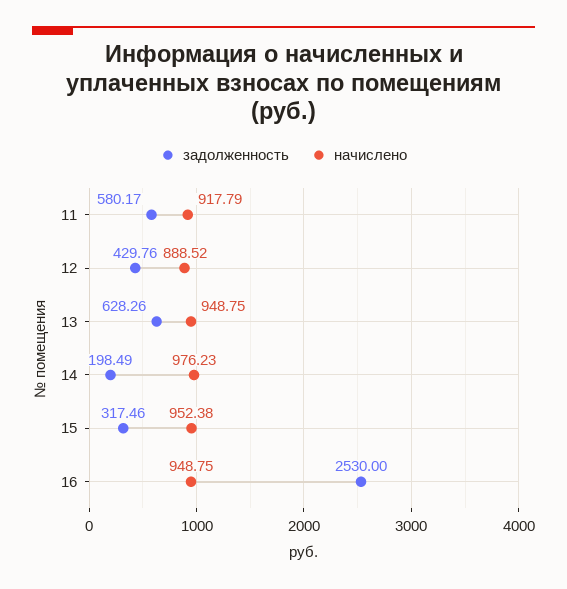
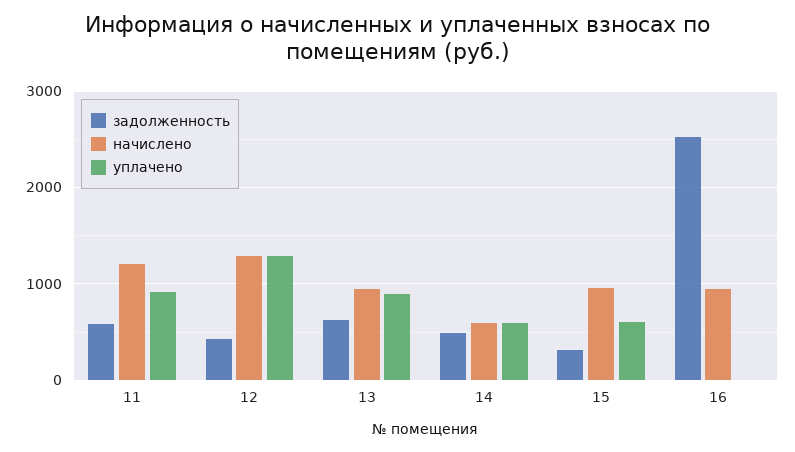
начислено, 11: 917.79 -> 1200
начислено, 12: 888.52 -> 1300
задолженность, 14: 198.49 -> 500
начислено, 14: 976.23 -> 600
уплачено, 11: none -> 900
уплачено, 12: none -> 1300
уплачено, 13: none -> 900
уплачено, 14: none -> 600
уплачено, 15: none -> 600
уплачено, 16: none -> 0

